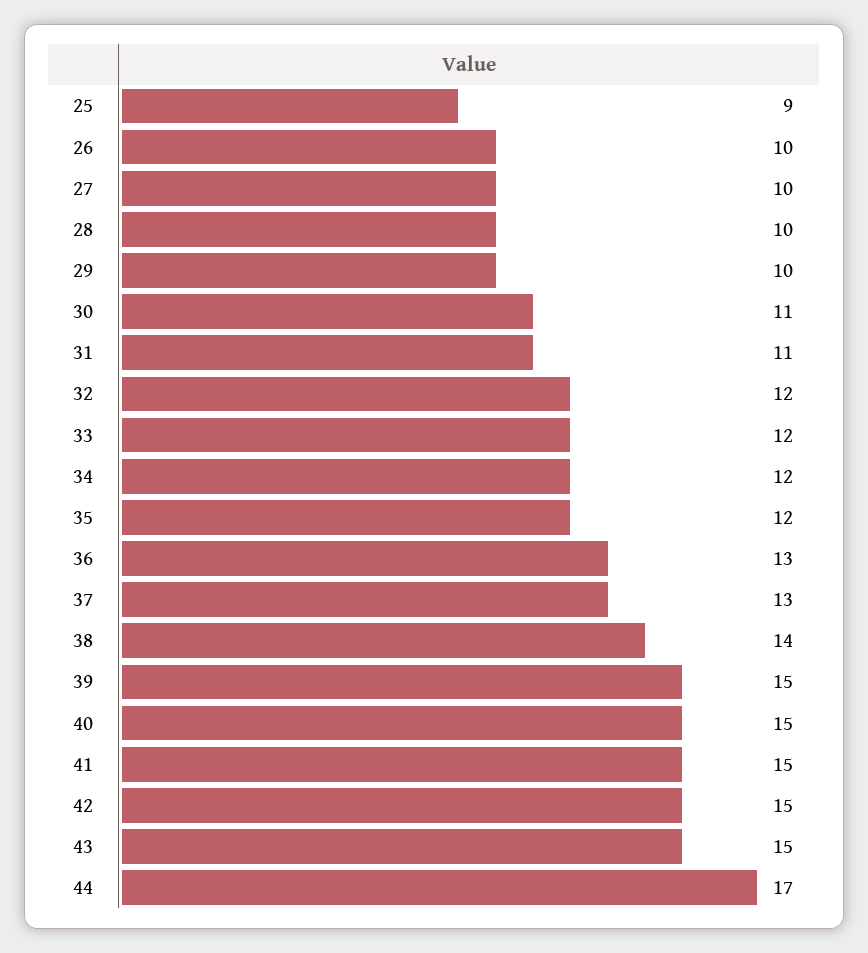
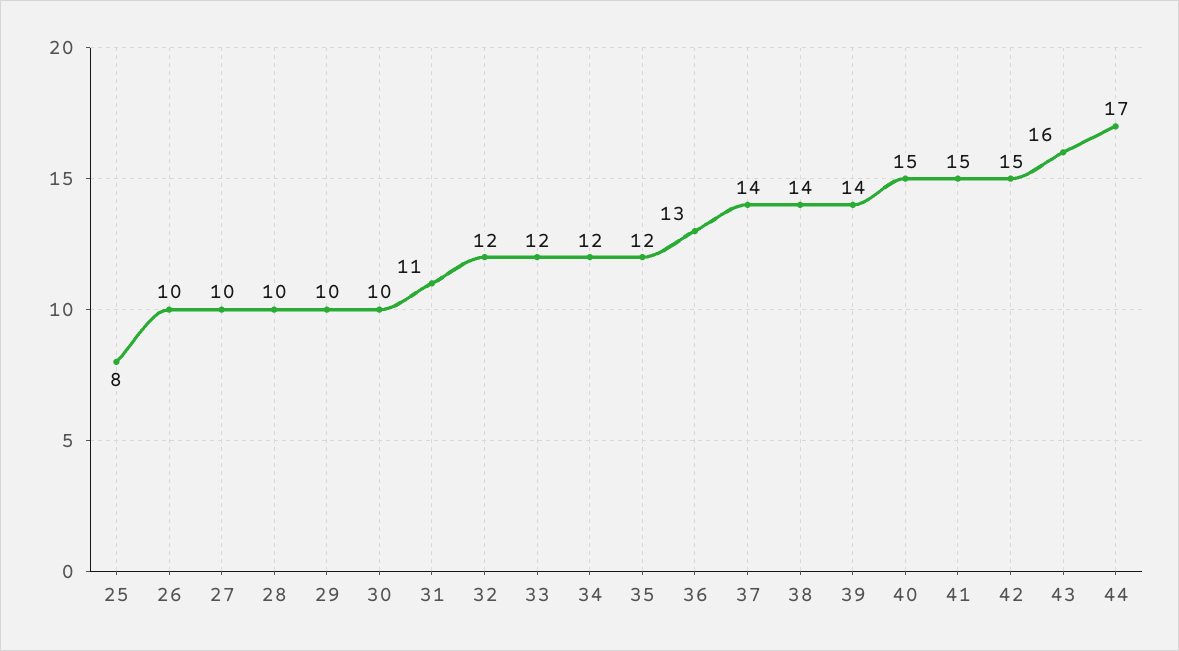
25: 9 -> 8
30: 11 -> 10
37: 13 -> 14
39: 15 -> 14
43: 15 -> 16

